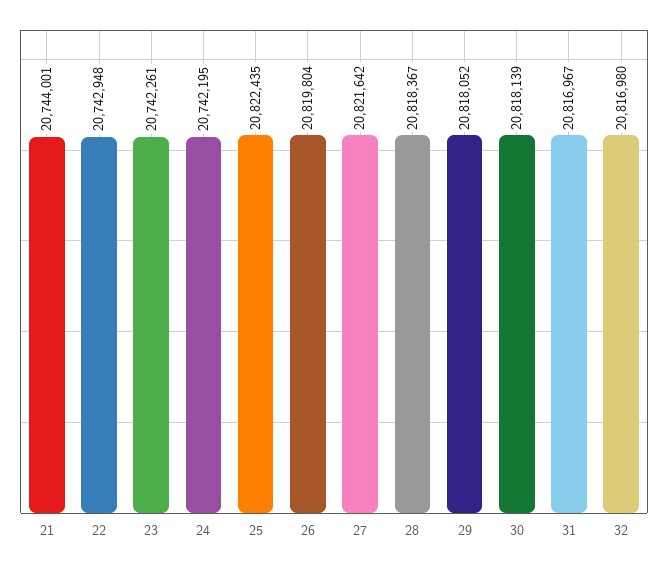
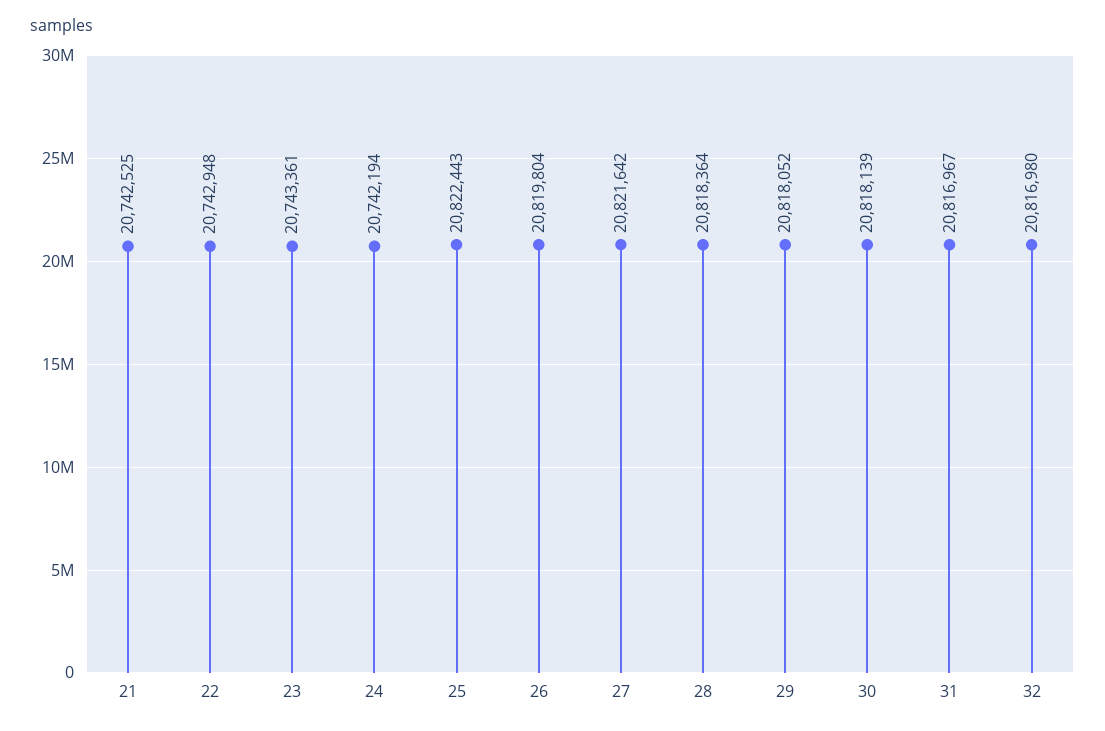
21: 20744001 -> 20742525
23: 20742261 -> 20743361
24: 20742195 -> 20742194
25: 20822435 -> 20822443
28: 20818367 -> 20818364

